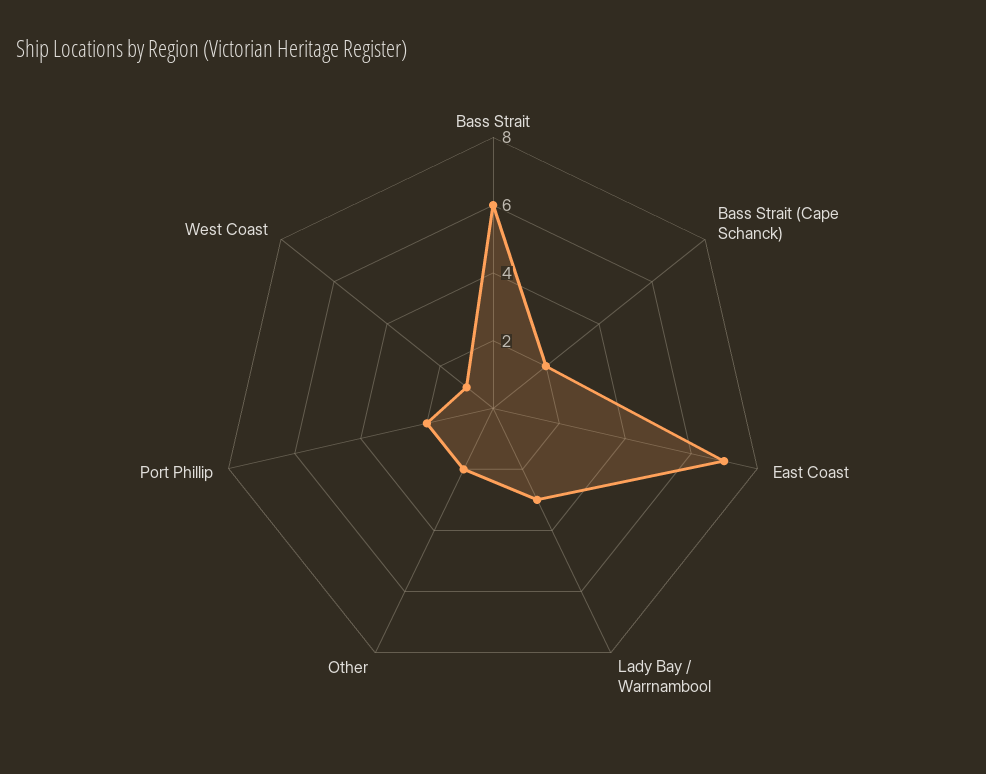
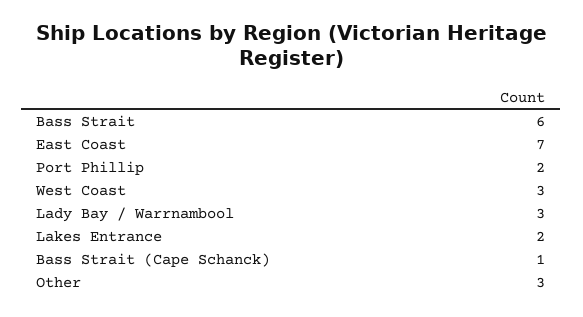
Bass Strait (Cape Schanck): 2 -> 1
Other: 2 -> 3
West Coast: 1 -> 3
Lakes Entrance: none -> 2

